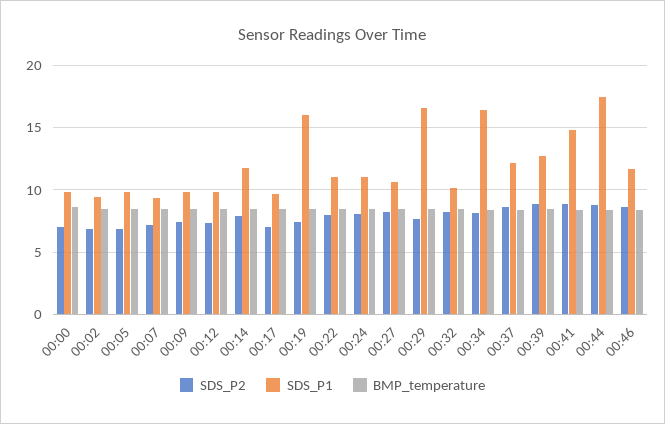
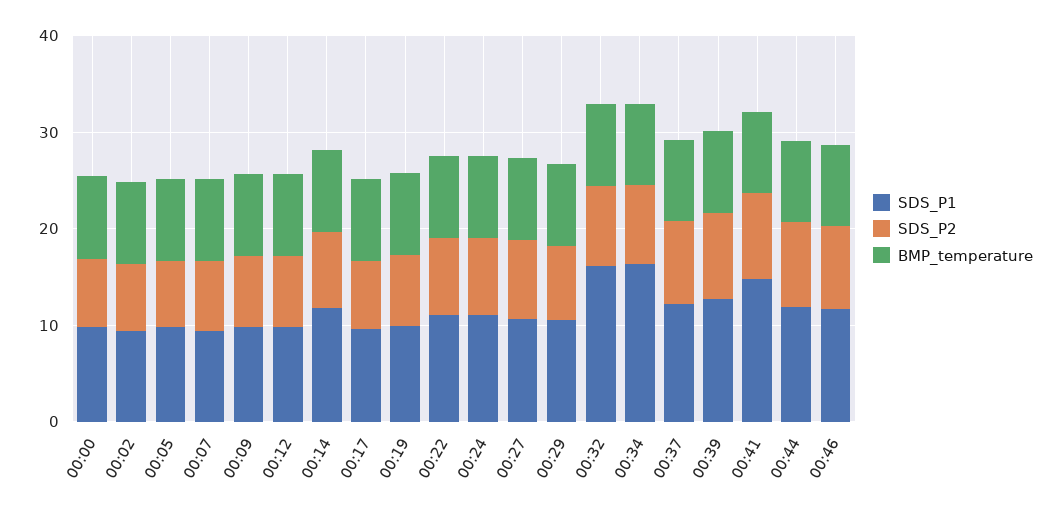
SDS_P1, 00:19: 16 -> 10
SDS_P1, 00:29: 16.5 -> 10
SDS_P1, 00:32: 10 -> 16
SDS_P1, 00:44: 17.5 -> 12

